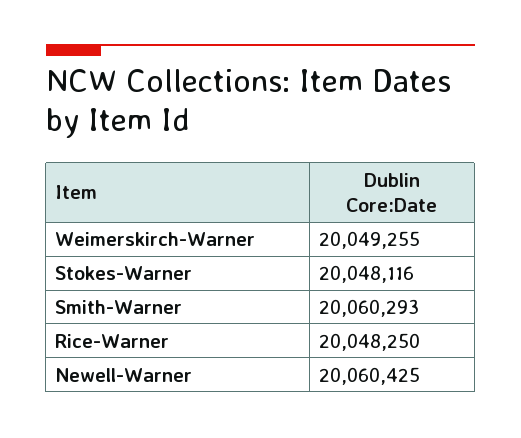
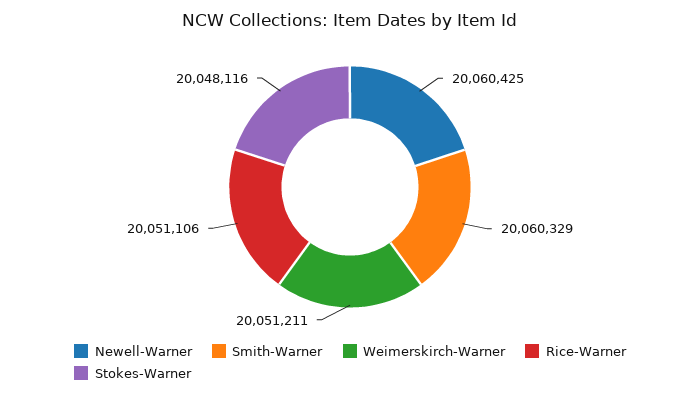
Weimerskirch-Warner: 20049255 -> 20051211
Smith-Warner: 20060293 -> 20060329
Rice-Warner: 20048250 -> 20051106

